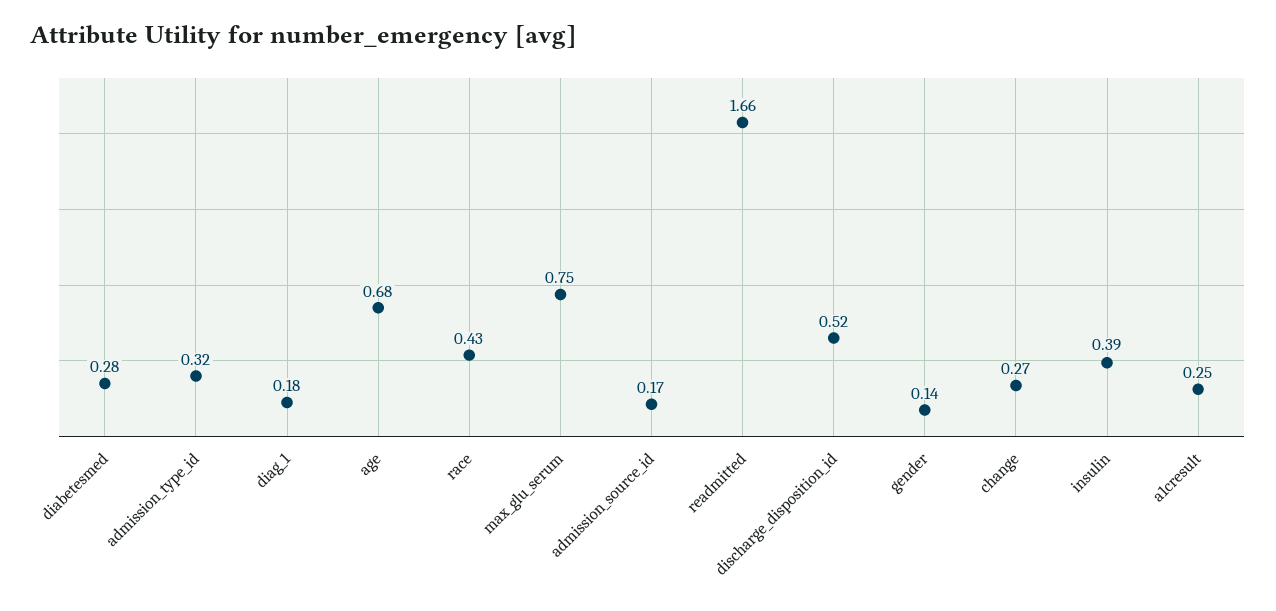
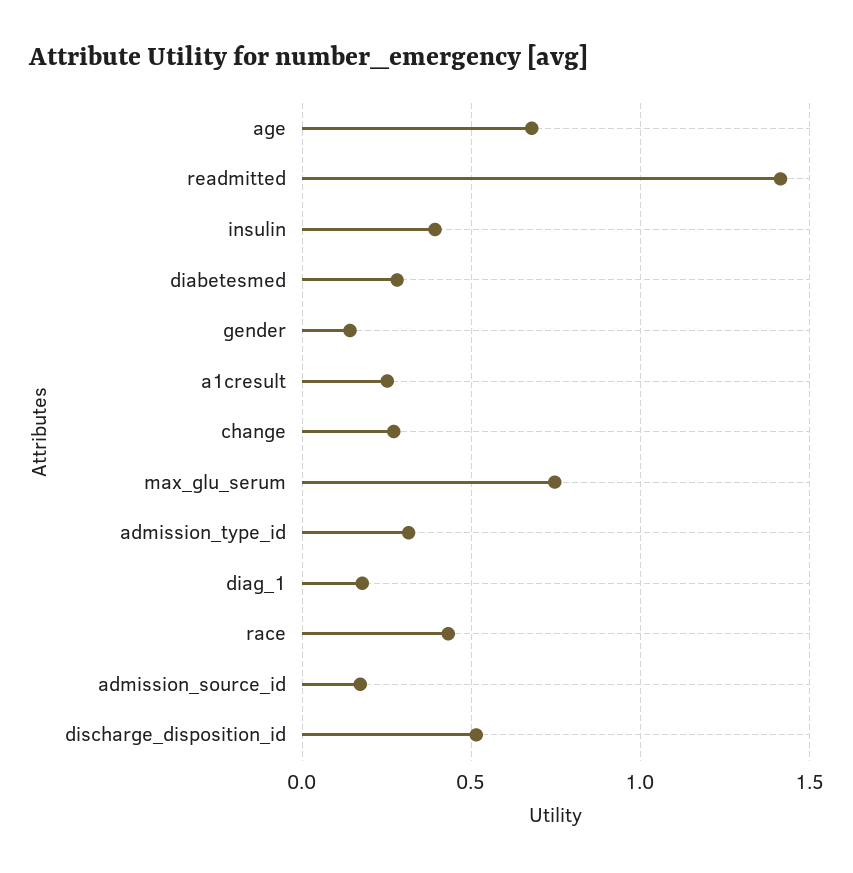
readmitted: 1.66 -> 1.4

